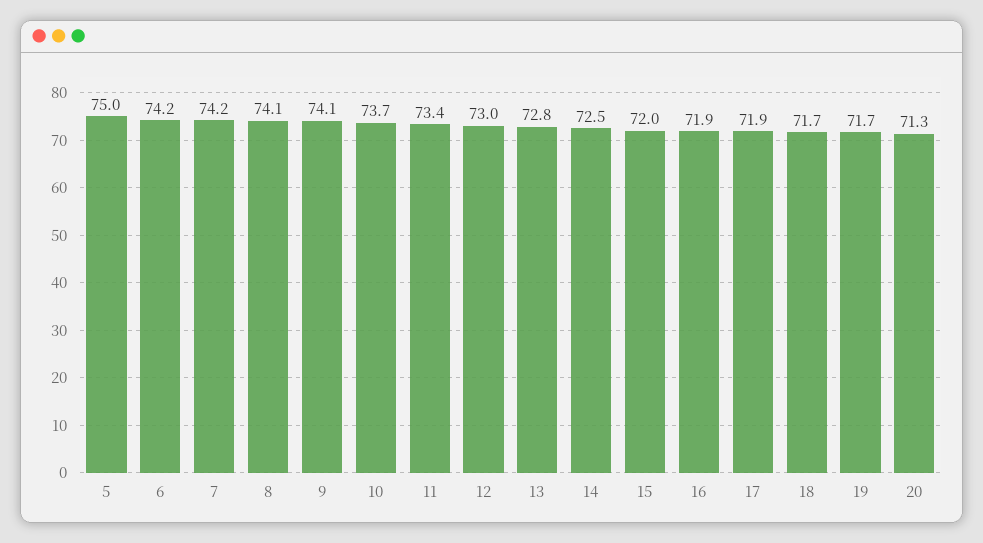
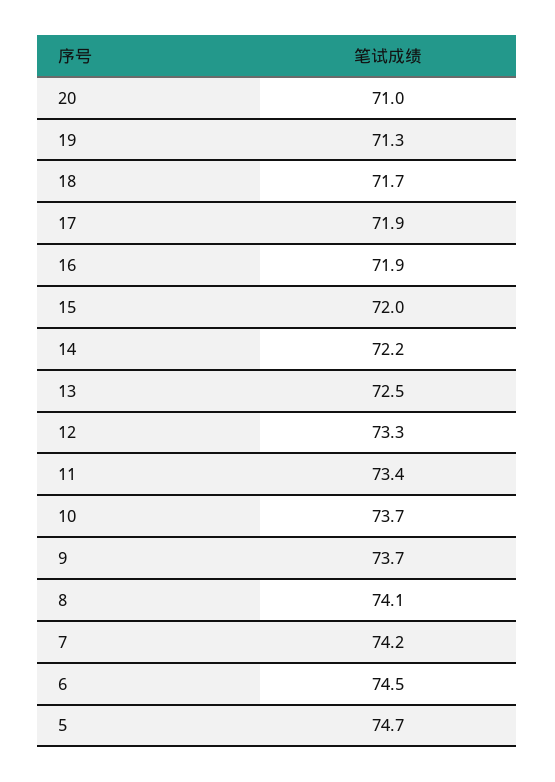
5: 75 -> 74.7
6: 74.2 -> 74.5
9: 74.1 -> 73.7
12: 73 -> 73.3
13: 72.8 -> 72.5
14: 72.5 -> 72.2
19: 71.7 -> 71.3
20: 71.3 -> 71

